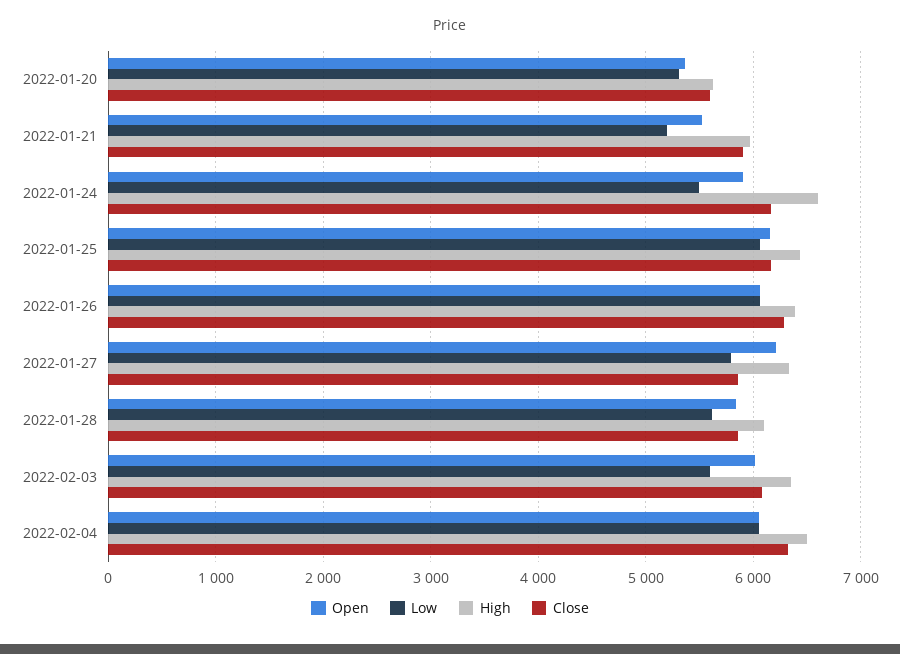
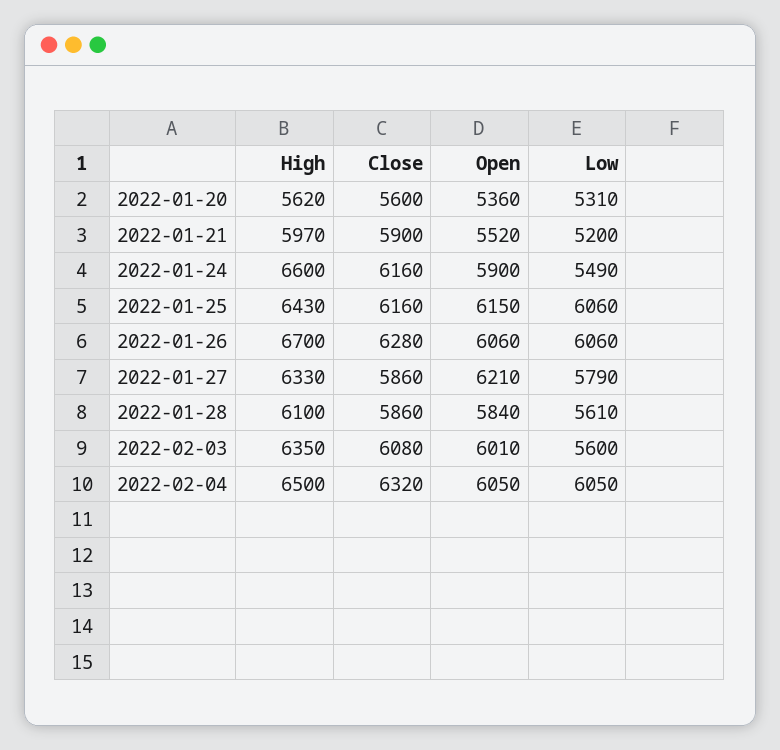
High, 2022-01-26: 6400 -> 6700

